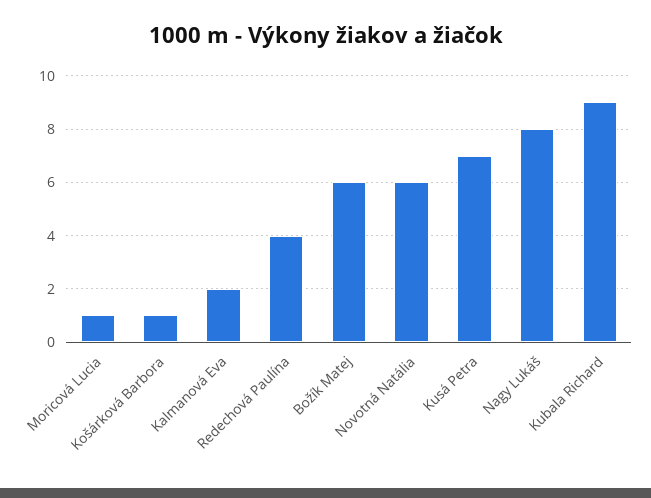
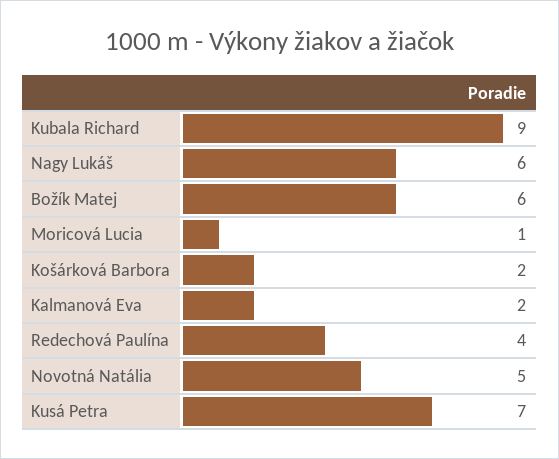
Košárková Barbora: 1 -> 2
Novotná Natália: 6 -> 5
Nagy Lukáš: 8 -> 6

